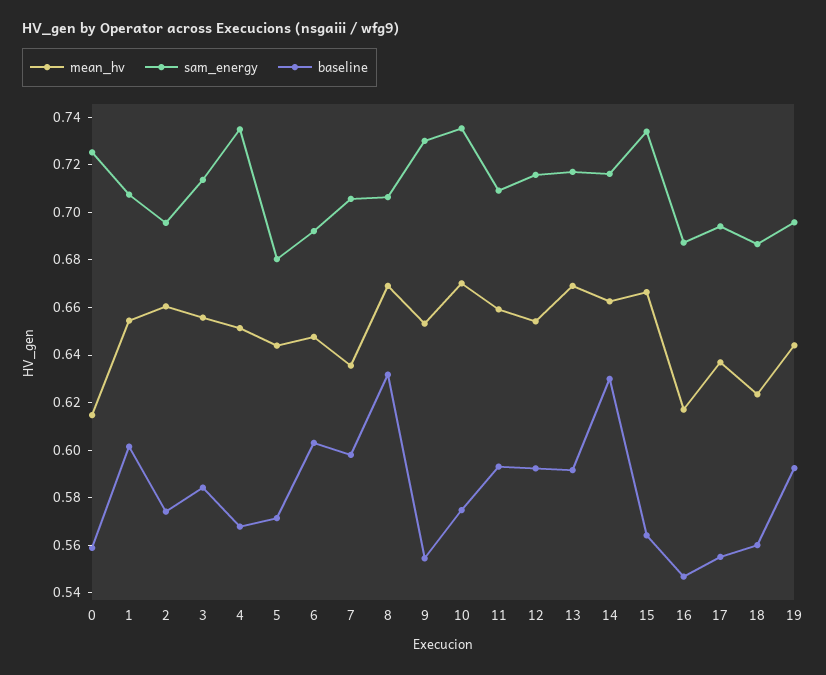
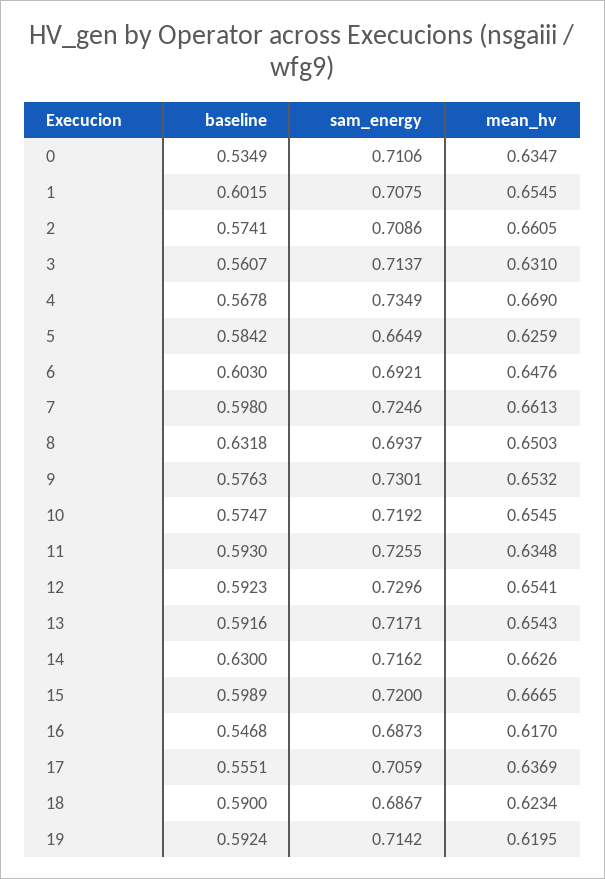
mean_hv, 0: 0.615 -> 0.6347
sam_energy, 0: 0.725 -> 0.7106
baseline, 0: 0.56 -> 0.5349
sam_energy, 2: 0.695 -> 0.7086
mean_hv, 3: 0.655 -> 0.631
baseline, 3: 0.585 -> 0.5607
mean_hv, 4: 0.65 -> 0.669
mean_hv, 5: 0.645 -> 0.6259
sam_energy, 5: 0.68 -> 0.6649
baseline, 5: 0.57 -> 0.5842
mean_hv, 7: 0.635 -> 0.6613
sam_energy, 7: 0.705 -> 0.7246
mean_hv, 8: 0.67 -> 0.6503
sam_energy, 8: 0.705 -> 0.6937
baseline, 9: 0.555 -> 0.5763
mean_hv, 10: 0.67 -> 0.6545
sam_energy, 10: 0.735 -> 0.7192
mean_hv, 11: 0.66 -> 0.6348
sam_energy, 11: 0.71 -> 0.7255
sam_energy, 12: 0.715 -> 0.7296
mean_hv, 13: 0.67 -> 0.6543
sam_energy, 15: 0.735 -> 0.72
baseline, 15: 0.565 -> 0.5989
sam_energy, 17: 0.695 -> 0.7059
baseline, 18: 0.56 -> 0.59
mean_hv, 19: 0.645 -> 0.6195
sam_energy, 19: 0.695 -> 0.7142

